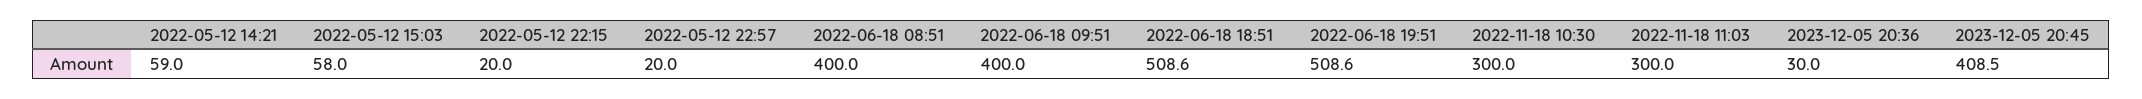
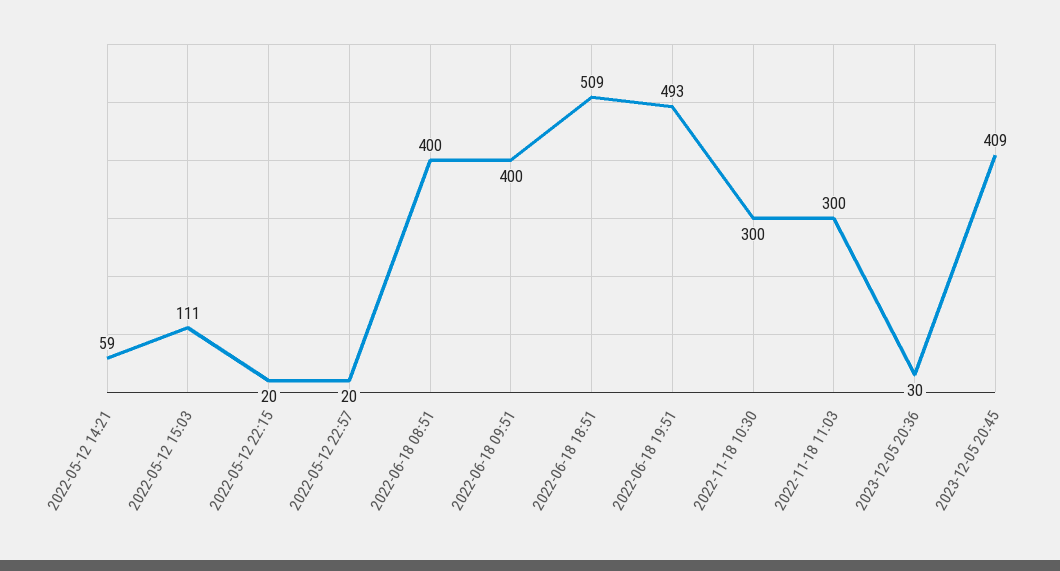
2022-05-12 15:03: 58 -> 111
2022-06-18 19:51: 508.6 -> 493

